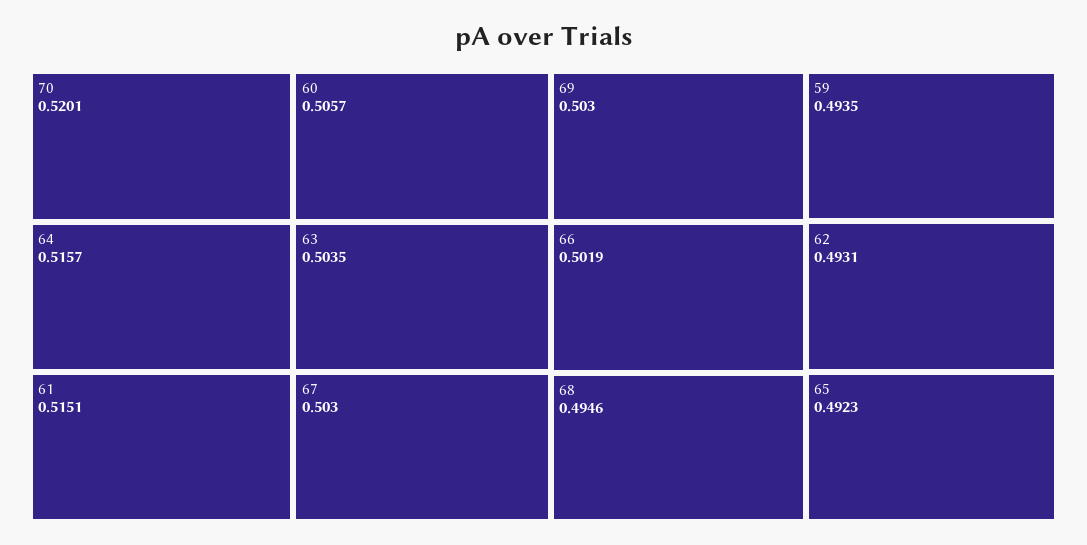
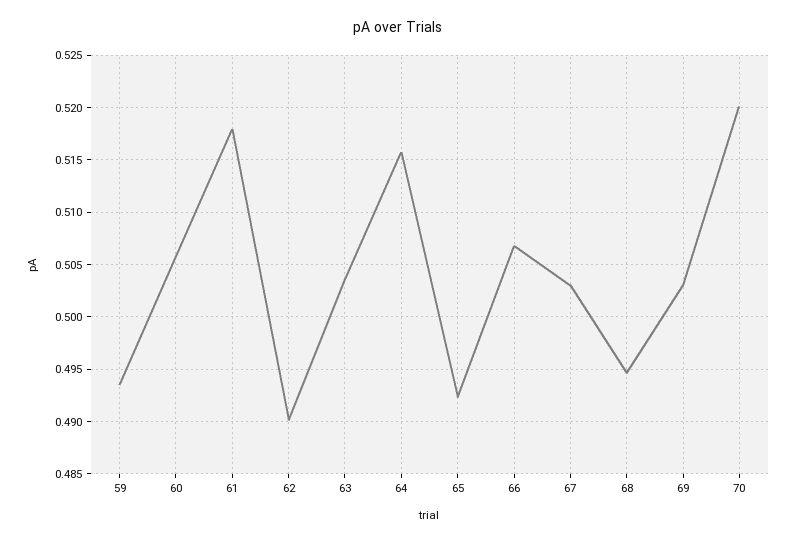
61: 0.5151 -> 0.518
66: 0.5019 -> 0.507
62: 0.4931 -> 0.49

